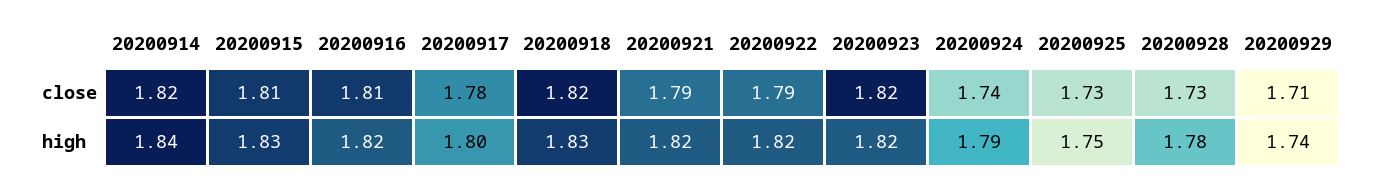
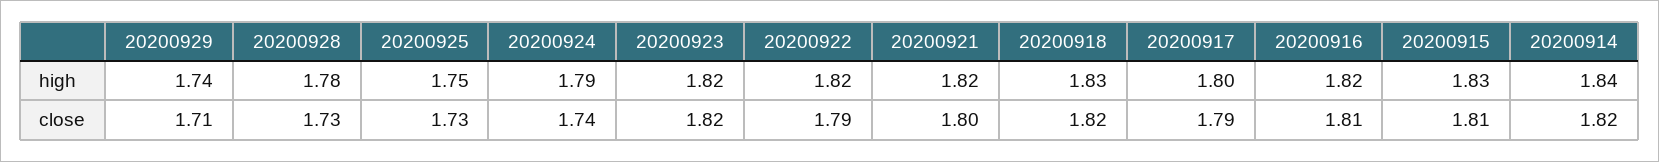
20200917, close: 1.78 -> 1.79
20200921, close: 1.79 -> 1.8

